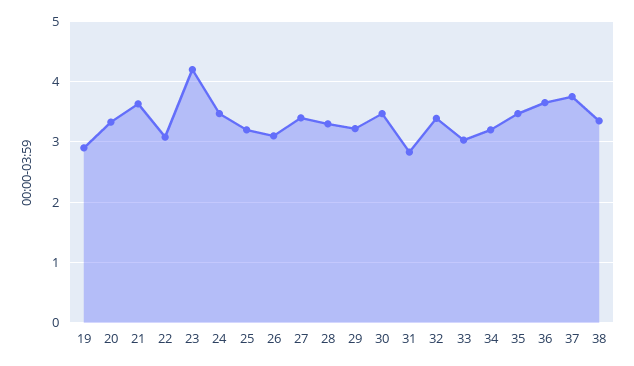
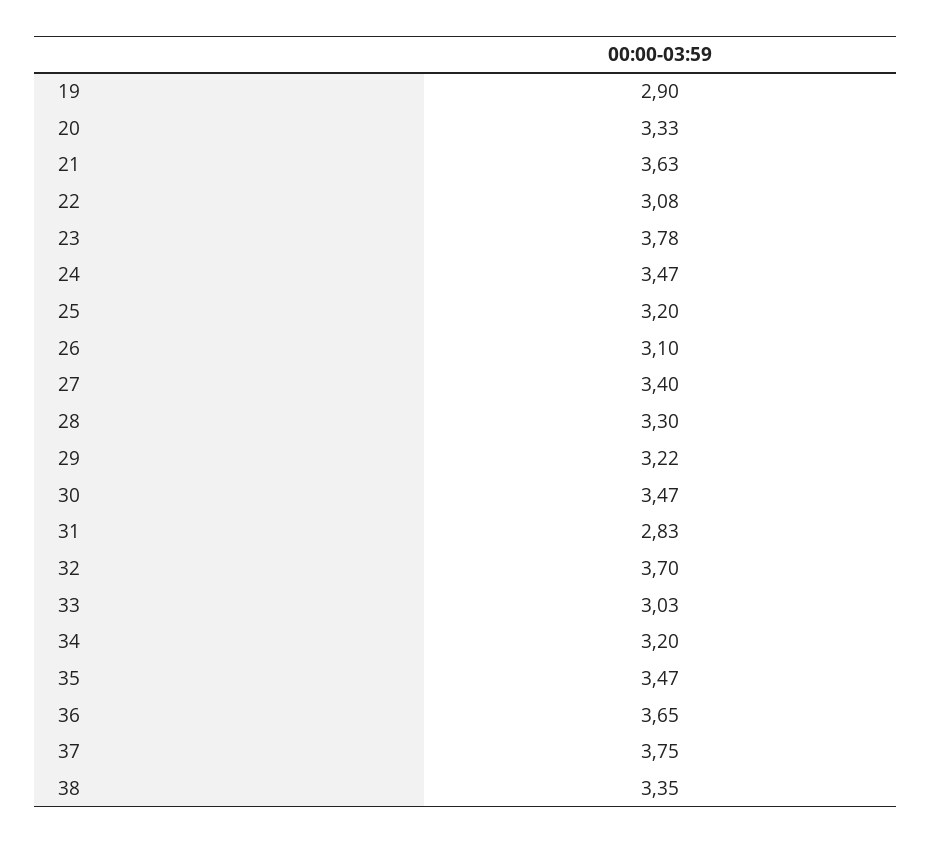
23: 4.2 -> 3.78
32: 3.4 -> 3.7

